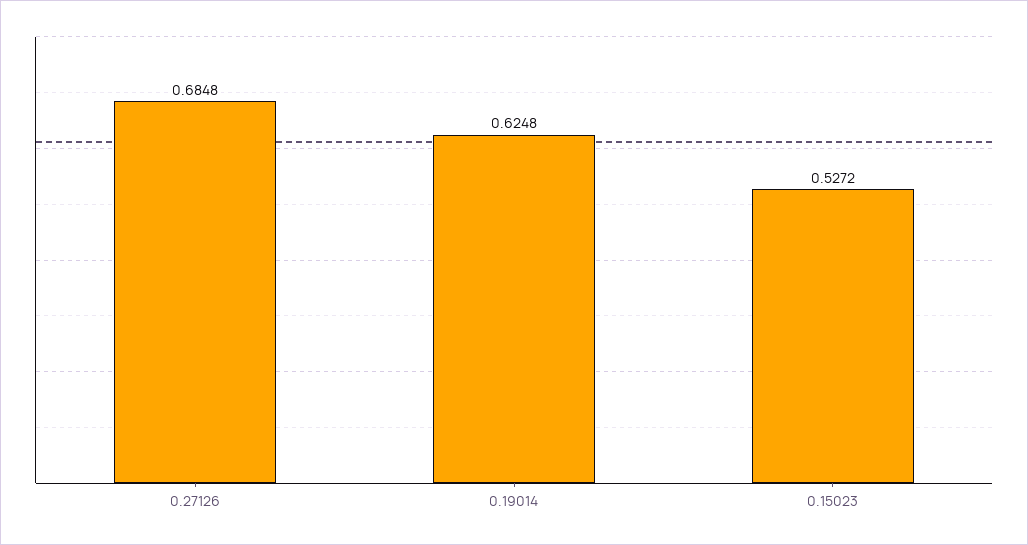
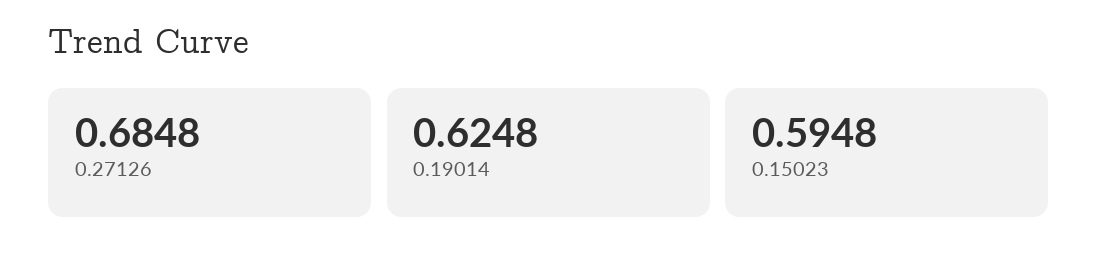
0.15023: 0.5272 -> 0.5948

